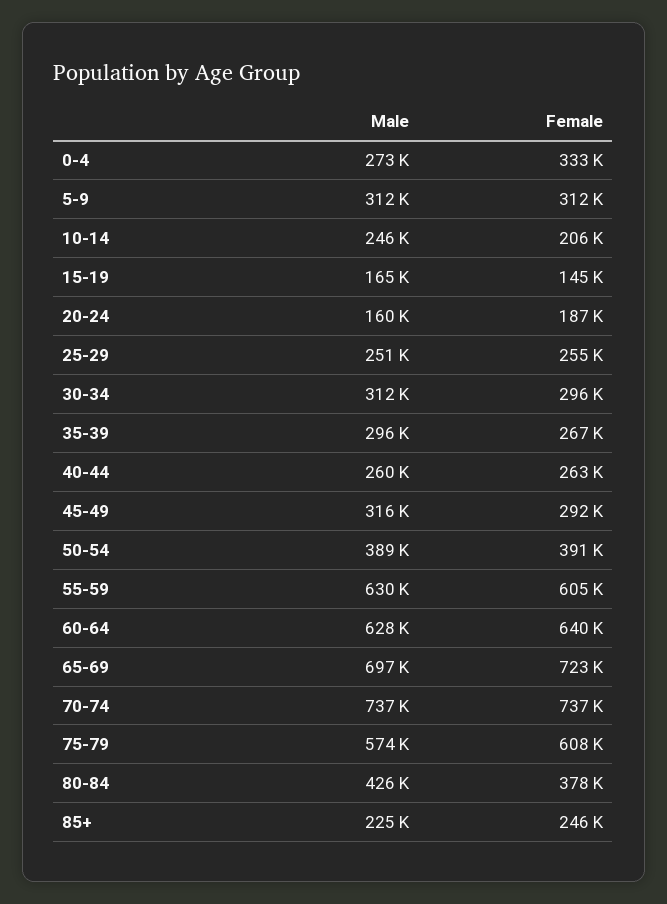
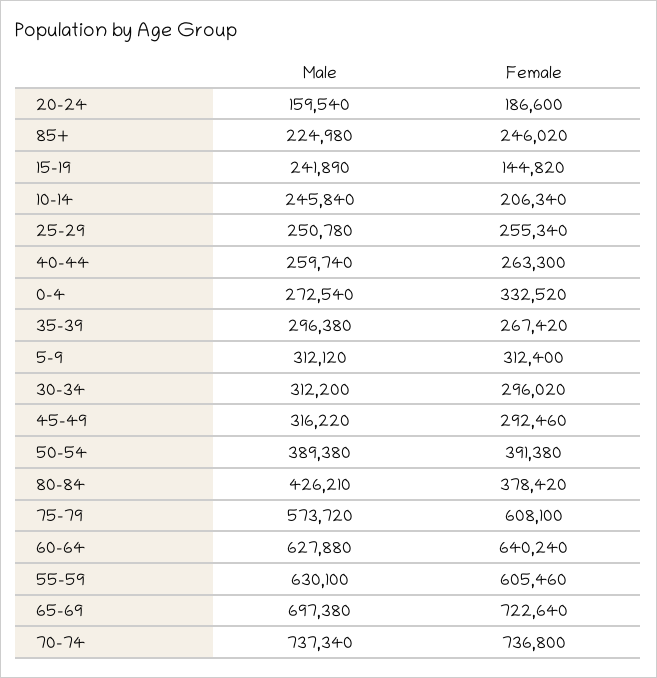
Male, 15-19: 165000 -> 241890

